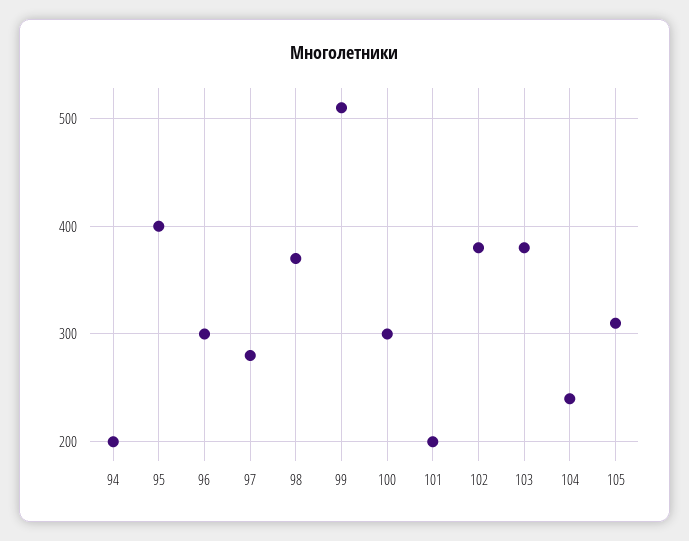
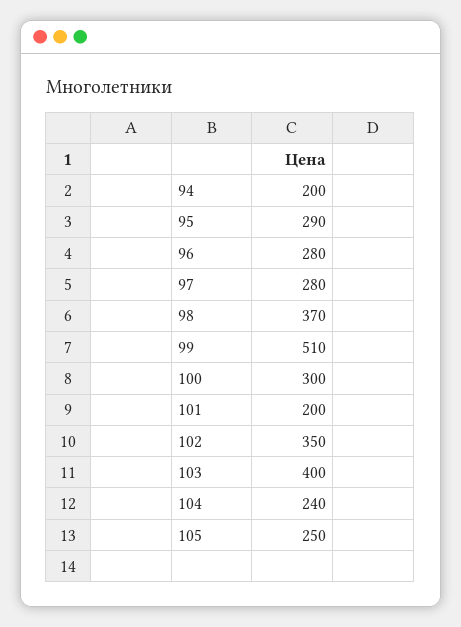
95: 400 -> 290
96: 300 -> 280
102: 380 -> 350
103: 380 -> 400
105: 310 -> 250

